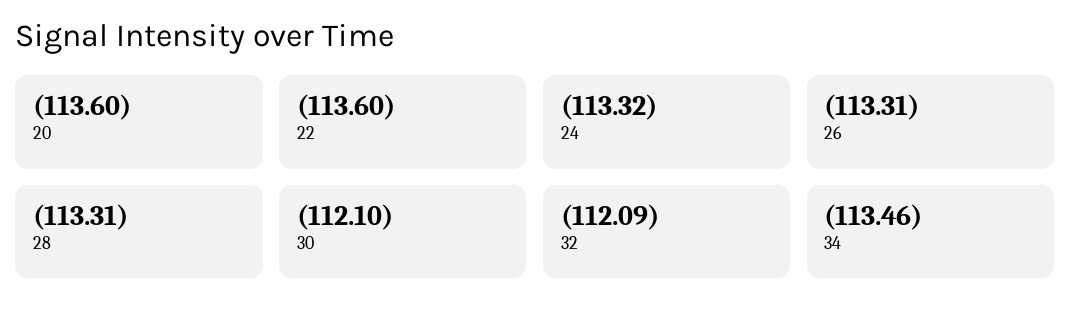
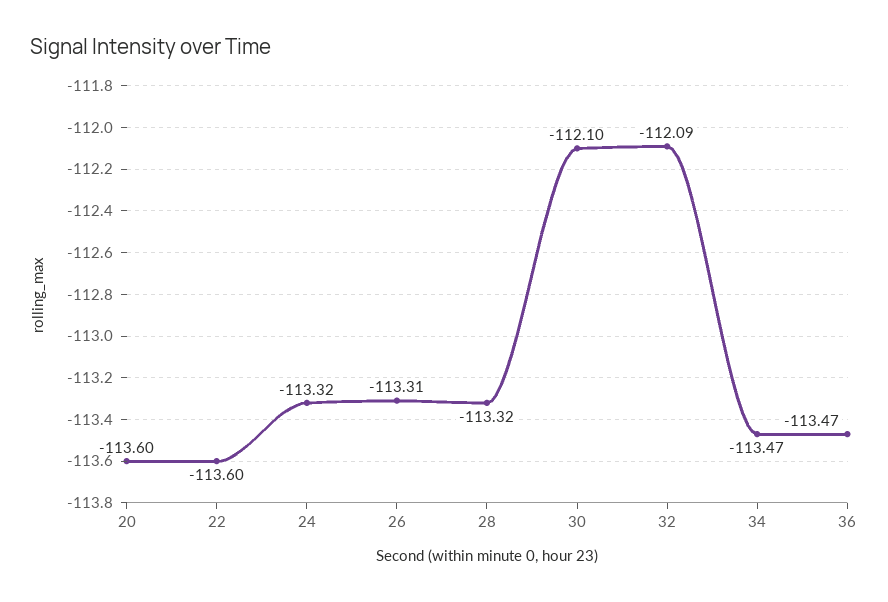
28: -113.31 -> -113.32
34: -113.46 -> -113.47
36: none -> -113.47

